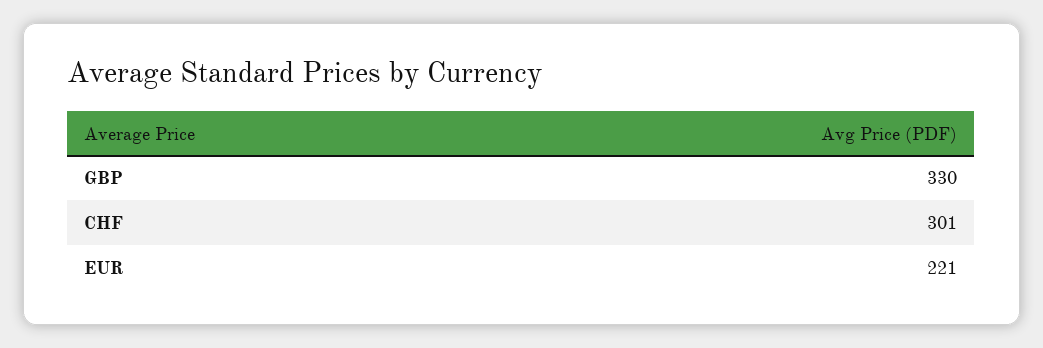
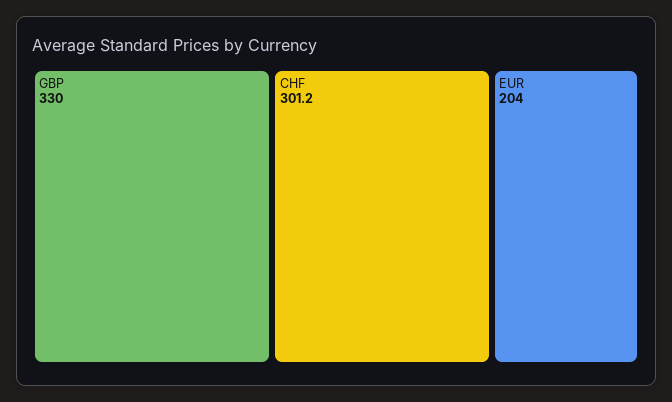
EUR: 221 -> 204

